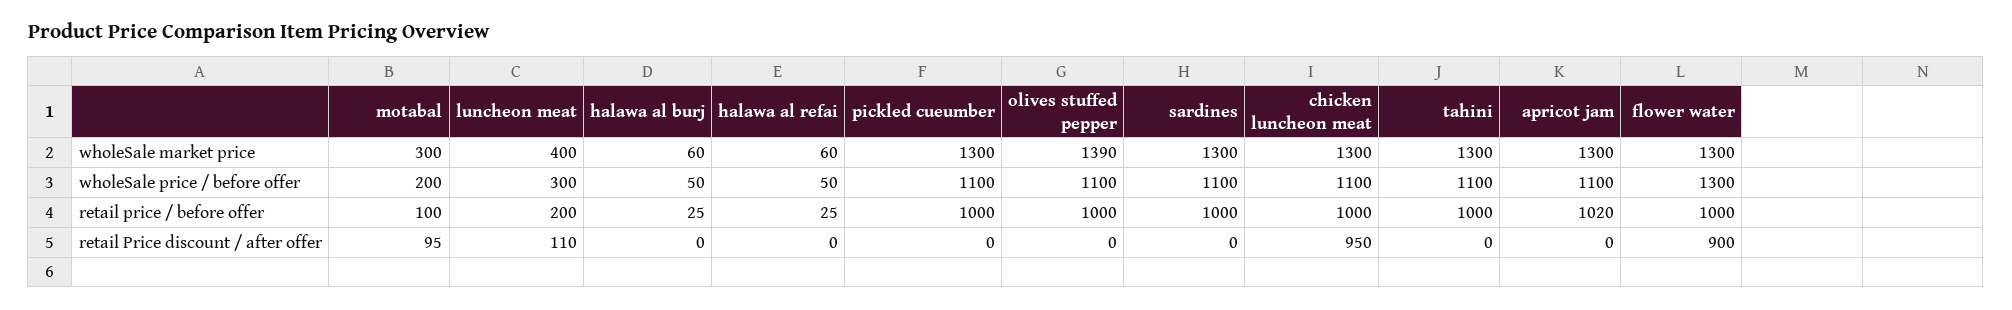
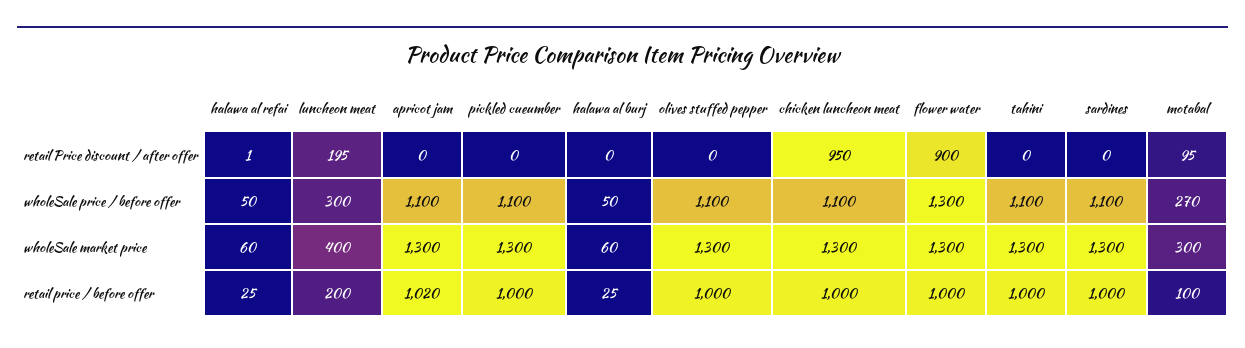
olives stuffed pepper, wholeSale market price: 1390 -> 1300
motabal, wholeSale price / before offer: 200 -> 270
luncheon meat, retail Price discount / after offer: 110 -> 195
halawa al refai, retail Price discount / after offer: 0 -> 1

